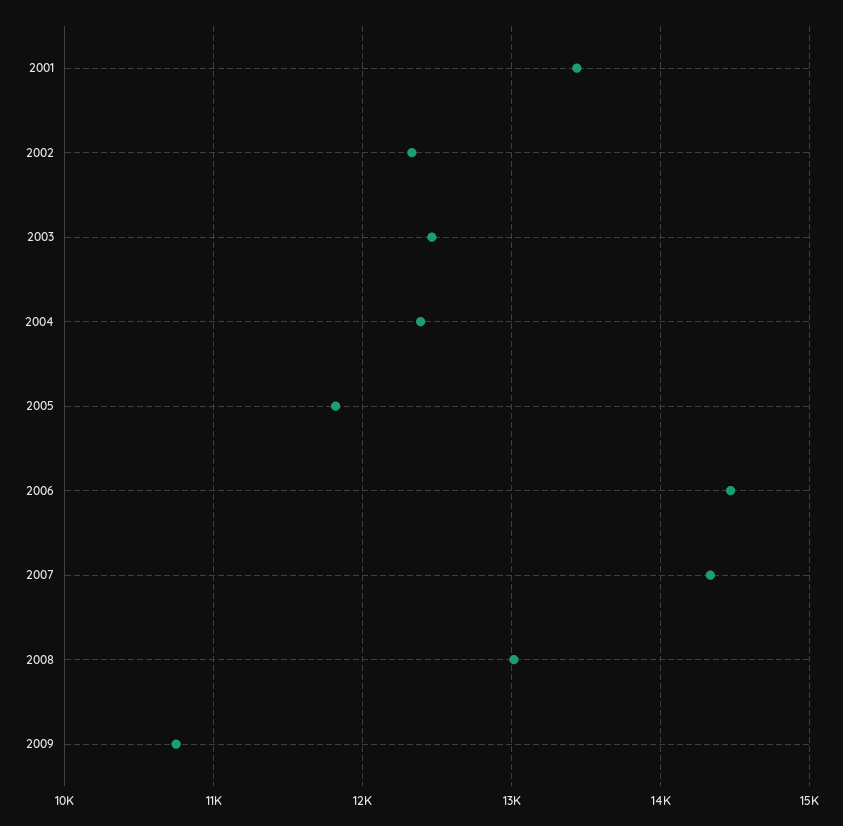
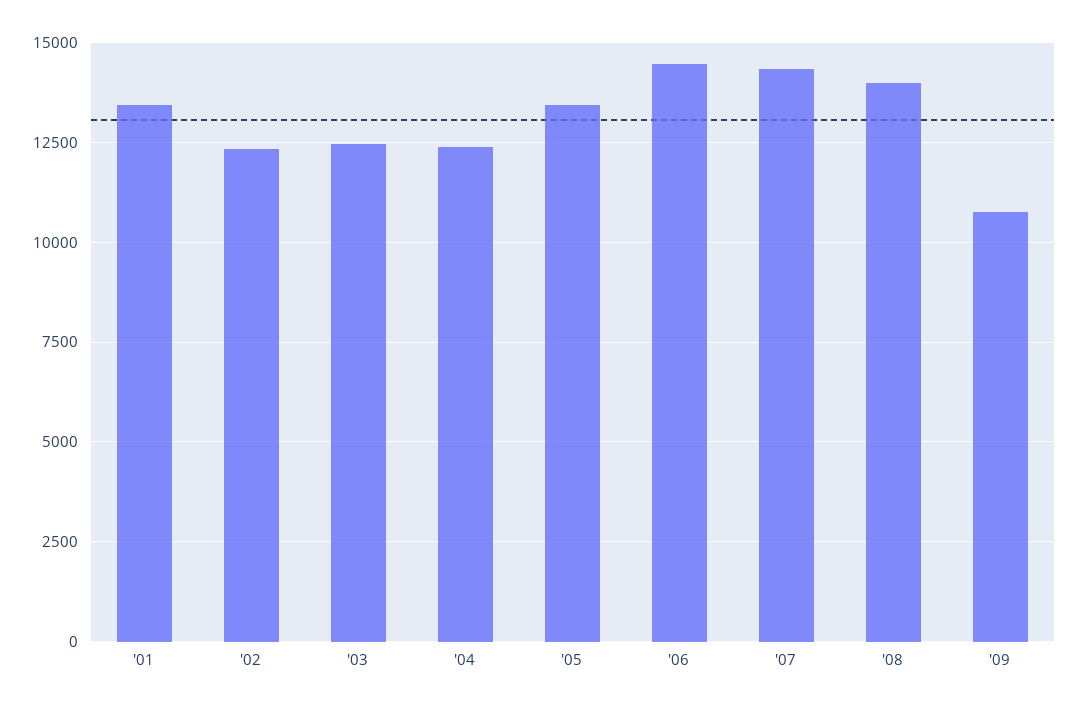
2005: 11800 -> 13500
2008: 13000 -> 14000

